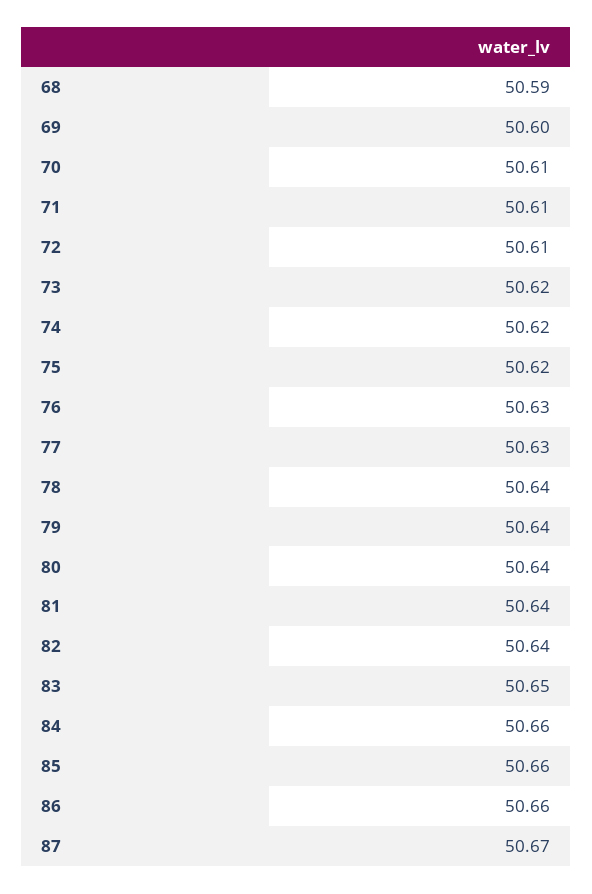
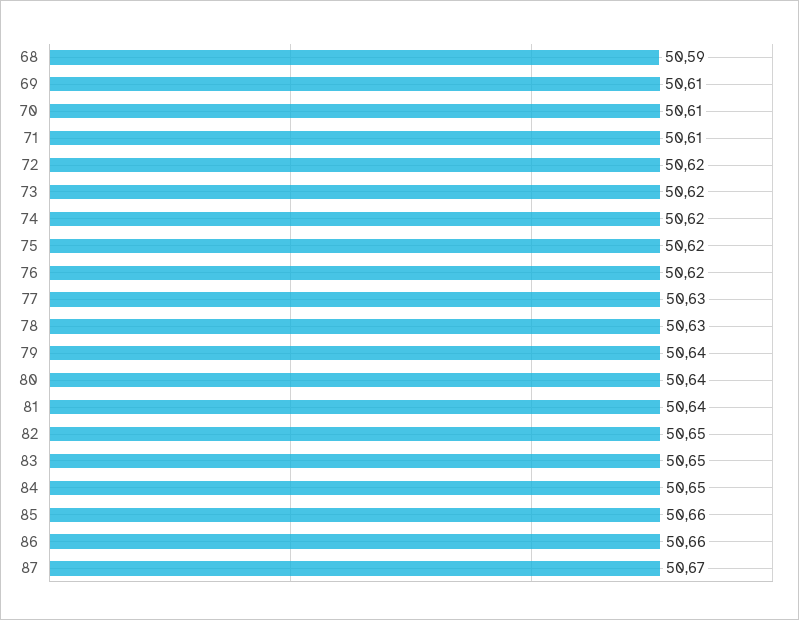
69: 50.6 -> 50.61
72: 50.61 -> 50.62
76: 50.63 -> 50.62
78: 50.64 -> 50.63
82: 50.64 -> 50.65
84: 50.66 -> 50.65

